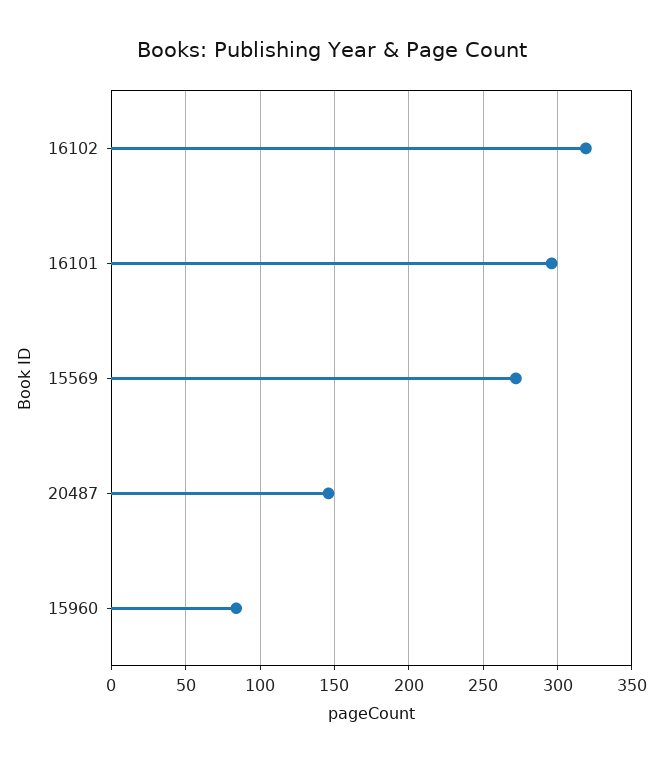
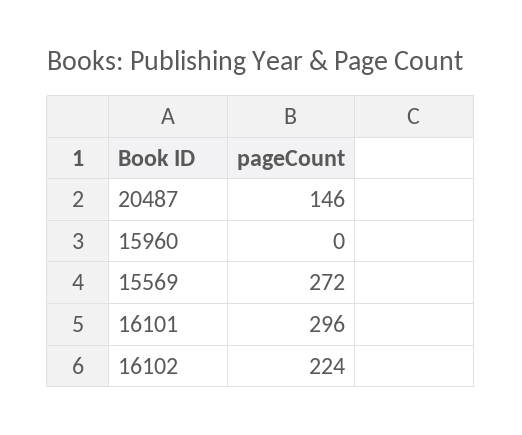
16102: 320 -> 224
15960: 85 -> 0

